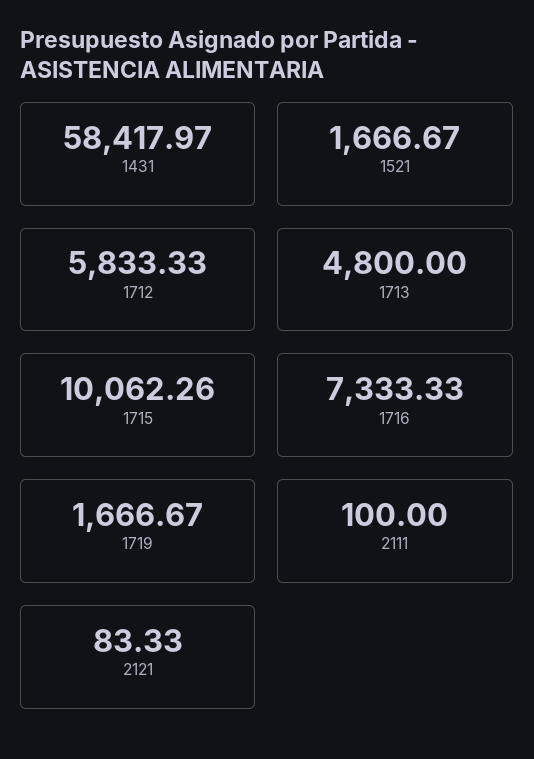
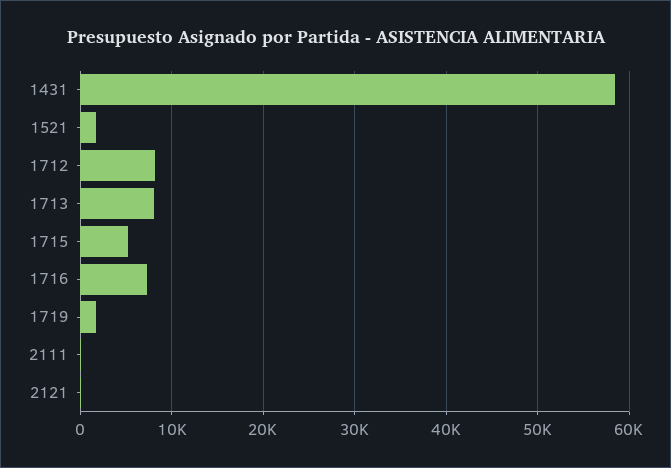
1712: 5833.33 -> 8000
1713: 4800 -> 8000
1715: 10062.26 -> 5000

